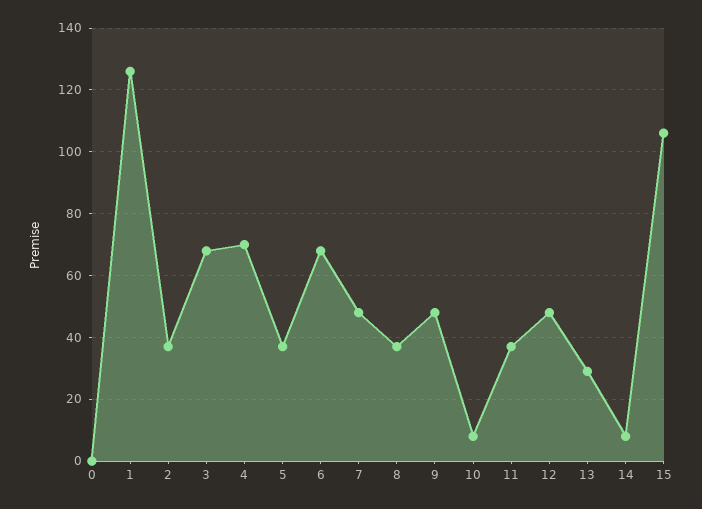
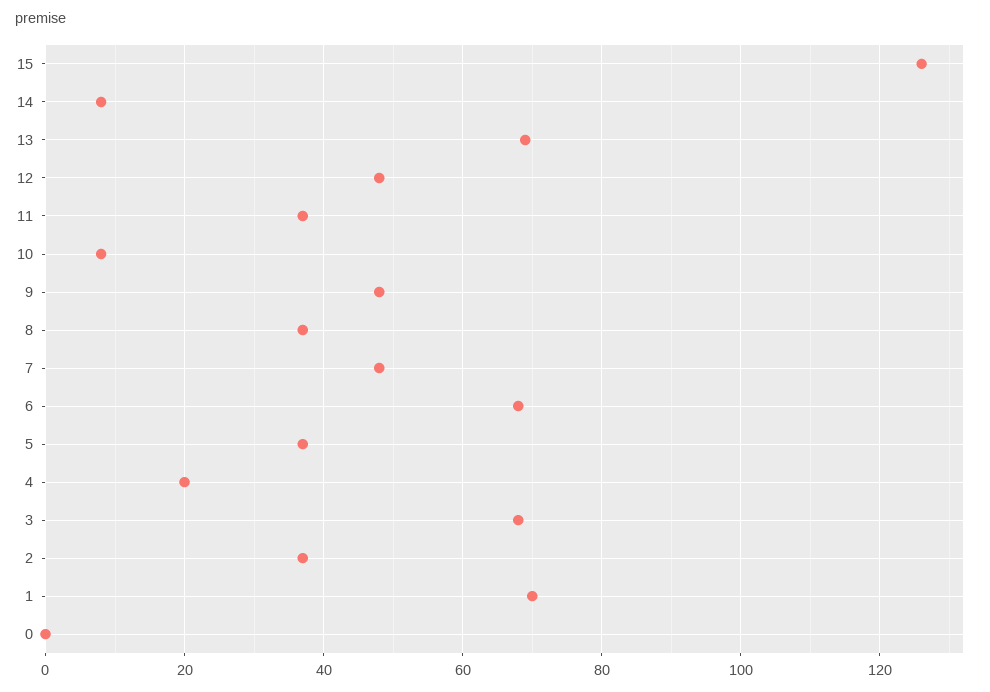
1: 125 -> 70
4: 70 -> 20
13: 30 -> 70
15: 105 -> 125

